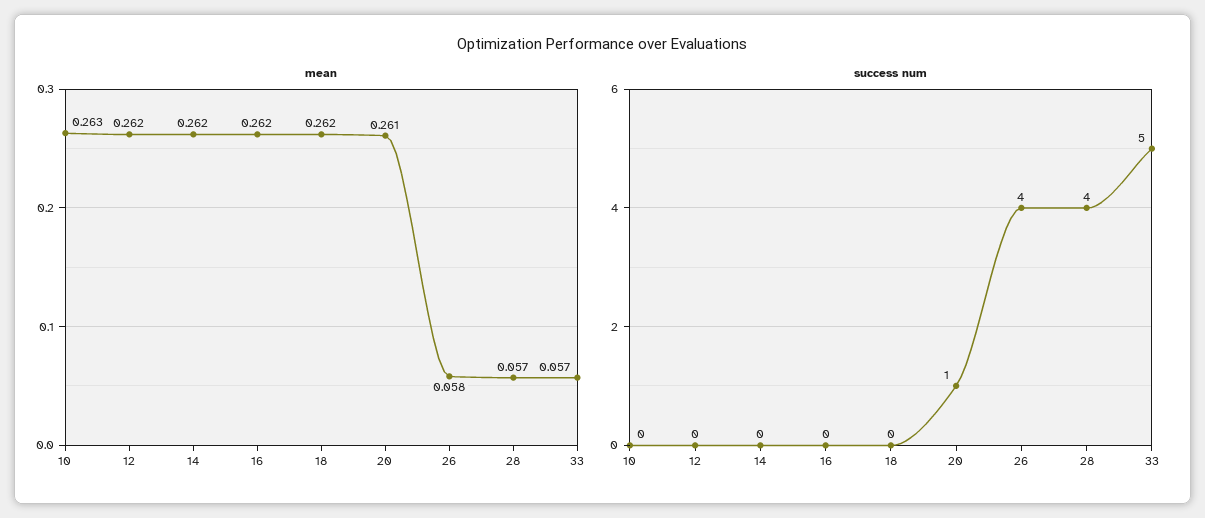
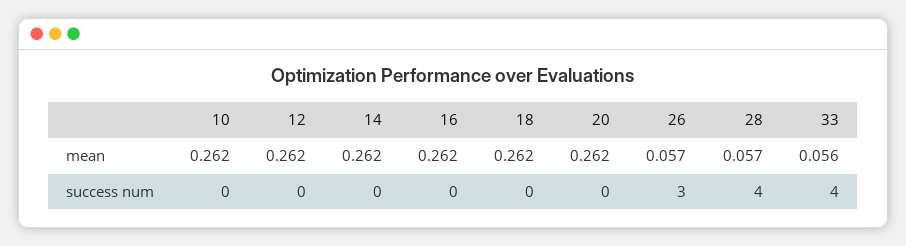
mean, 10: 0.263 -> 0.262
mean, 20: 0.261 -> 0.262
mean, 26: 0.058 -> 0.057
mean, 33: 0.057 -> 0.056
success num, 20: 1 -> 0
success num, 26: 4 -> 3
success num, 33: 5 -> 4

